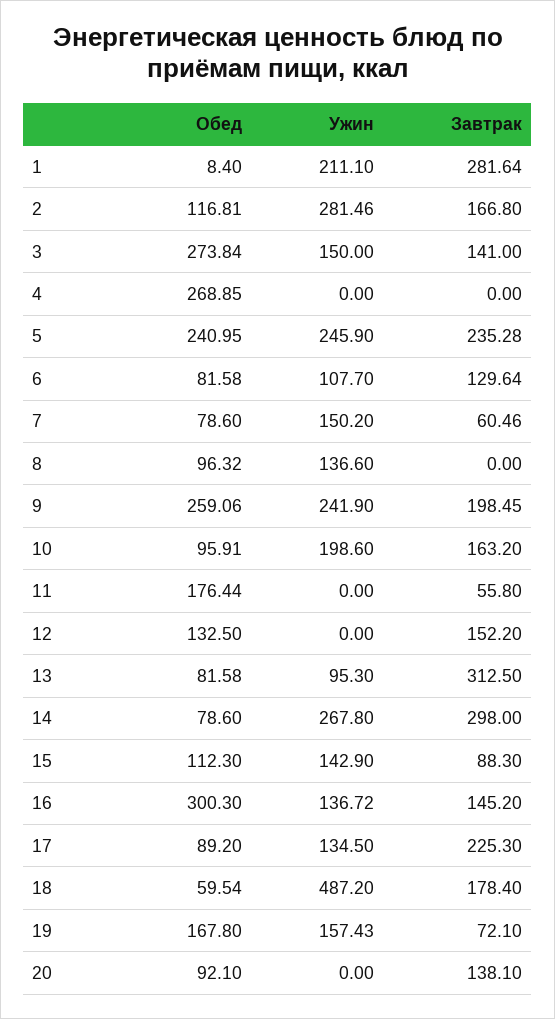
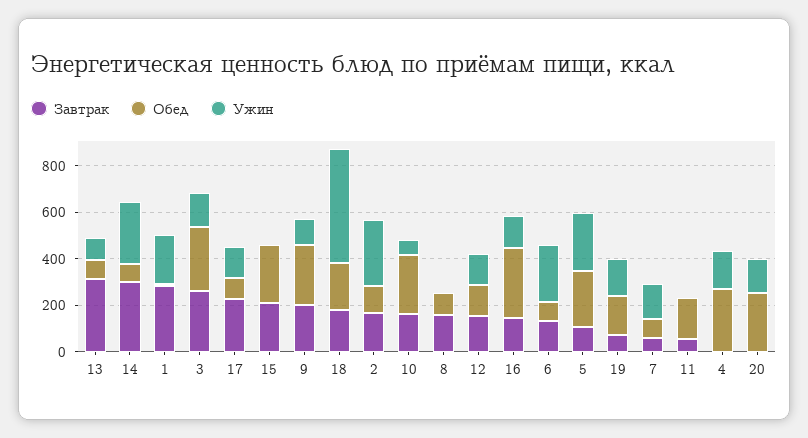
Завтрак, 3: 141 -> 250
Ужин, 4: 0 -> 150
Завтрак, 5: 235.28 -> 100
Ужин, 6: 107.7 -> 250
Ужин, 8: 136.6 -> 0
Завтрак, 8: 0 -> 150
Ужин, 9: 241.9 -> 100
Обед, 10: 95.91 -> 250
Ужин, 10: 198.6 -> 50
Ужин, 12: 0 -> 150
Обед, 15: 112.3 -> 250
Ужин, 15: 142.9 -> 0
Завтрак, 15: 88.3 -> 200
Обед, 18: 59.54 -> 200
Обед, 20: 92.1 -> 250
Ужин, 20: 0 -> 150
Завтрак, 20: 138.1 -> 0

